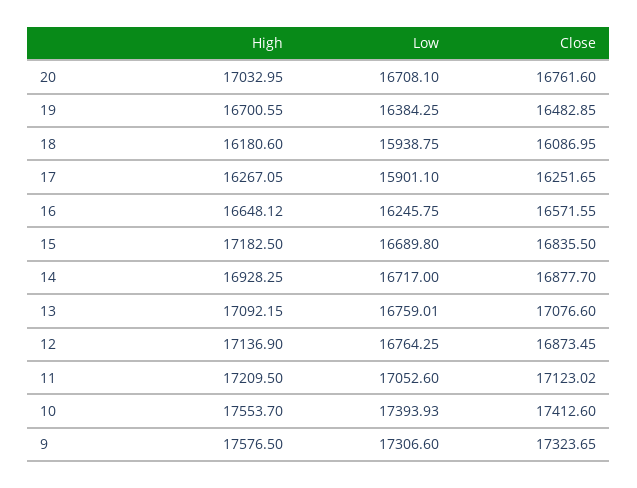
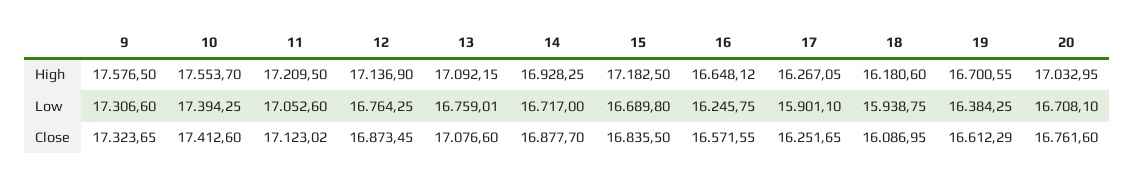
Close, 19: 16482.85 -> 16612.29
Low, 10: 17393.93 -> 17394.25

